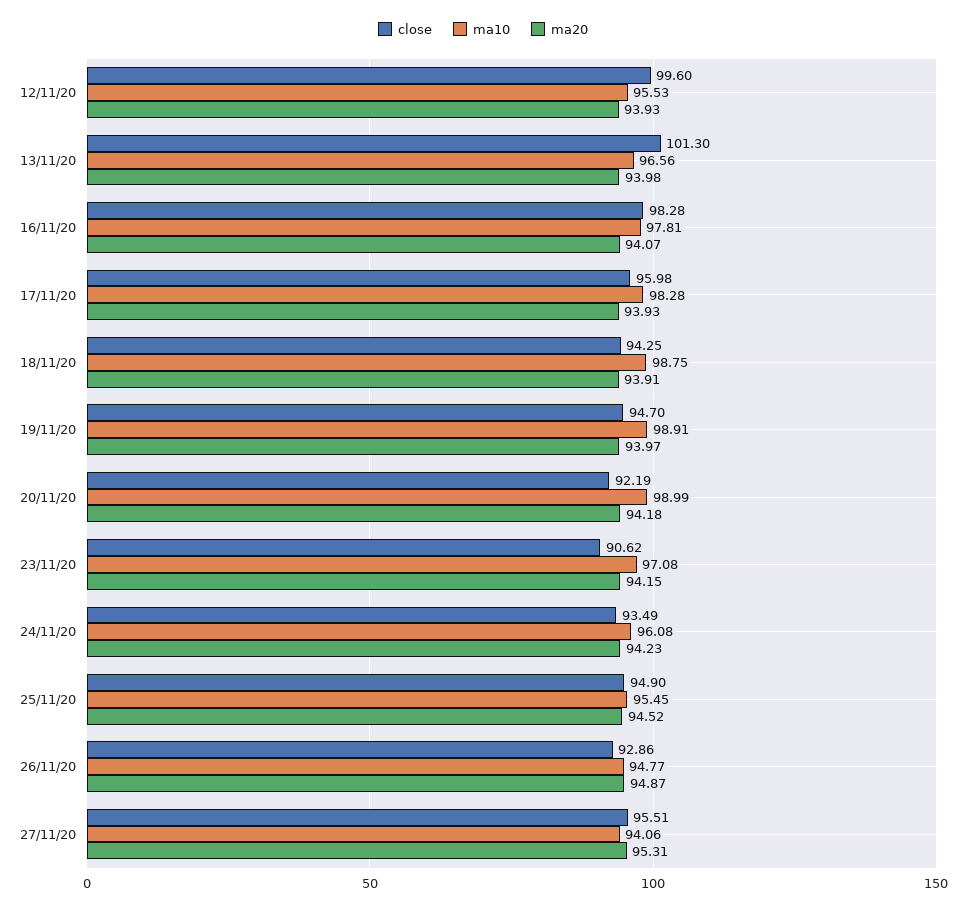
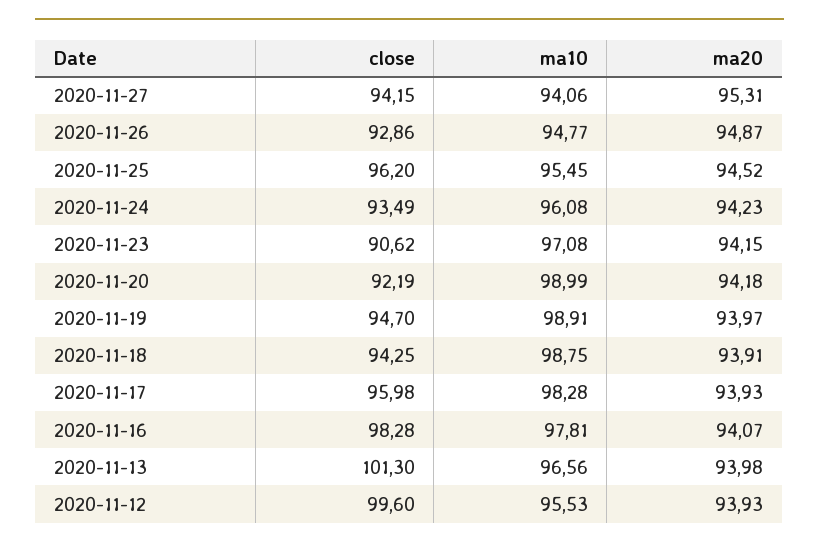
close, 25/11/20: 94.9 -> 96.2
close, 27/11/20: 95.51 -> 94.15

